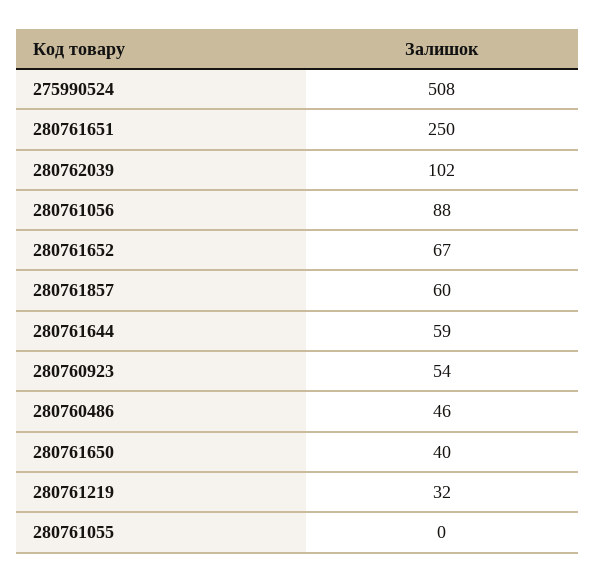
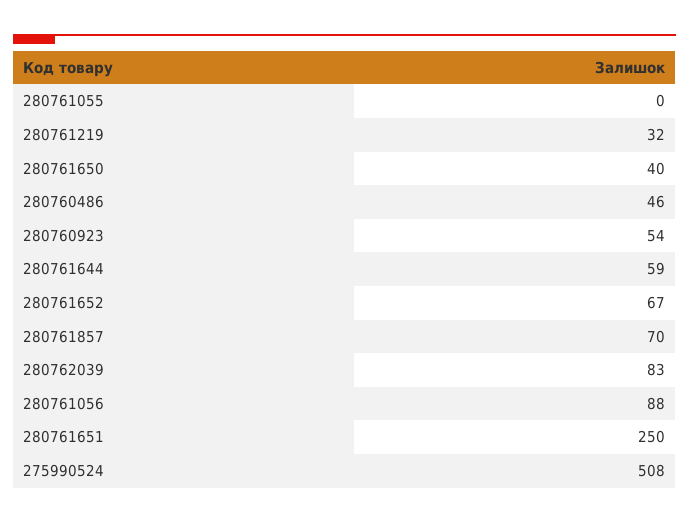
280762039: 102 -> 83
280761857: 60 -> 70

